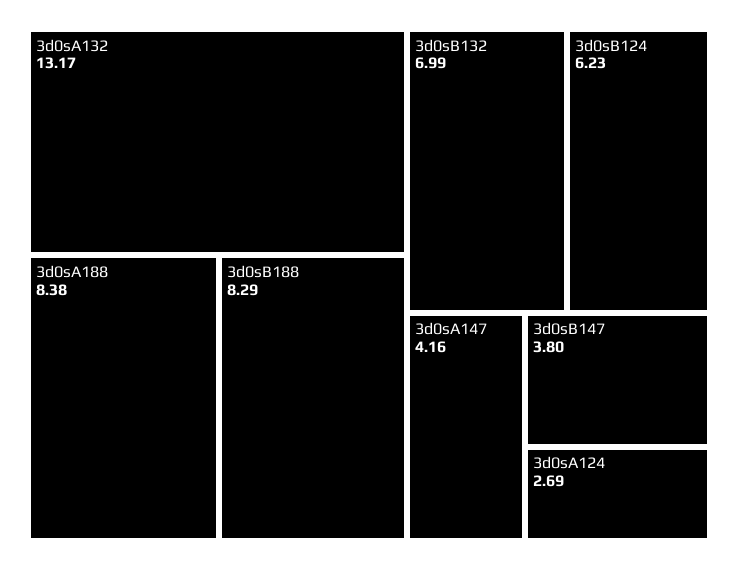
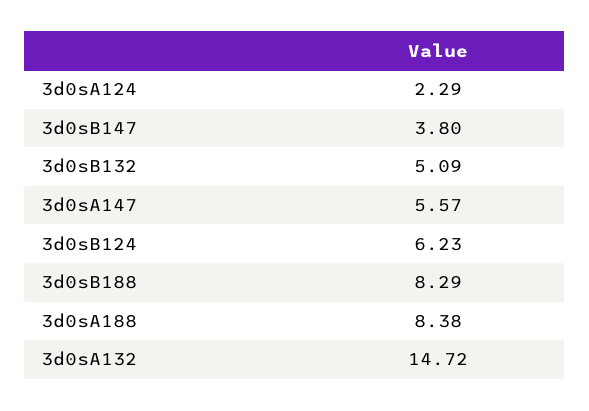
3d0sA132: 13.17 -> 14.72
3d0sB132: 6.99 -> 5.09
3d0sA147: 4.16 -> 5.57
3d0sA124: 2.69 -> 2.29

